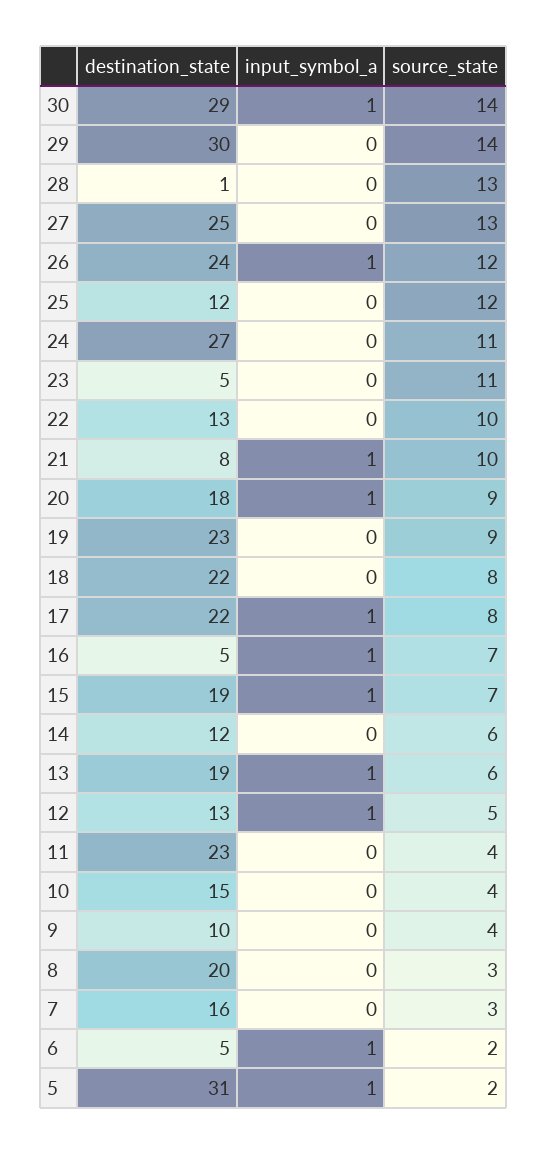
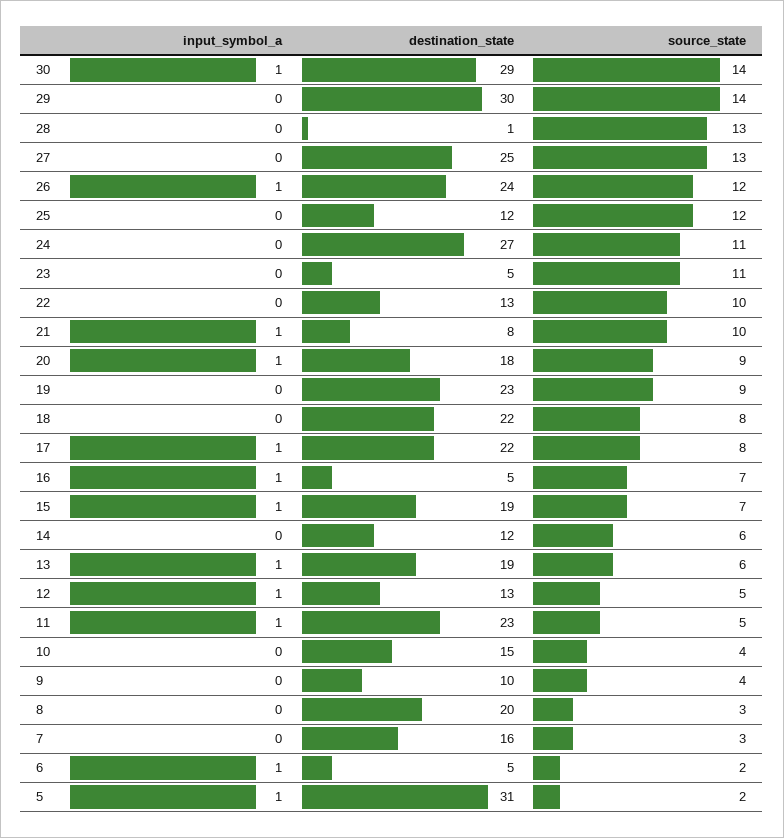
input_symbol_a, 11: 0 -> 1
source_state, 11: 4 -> 5

